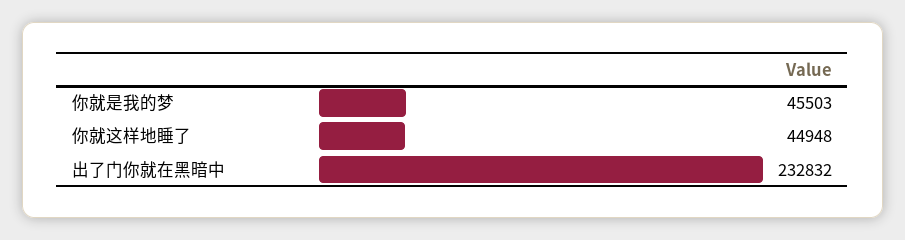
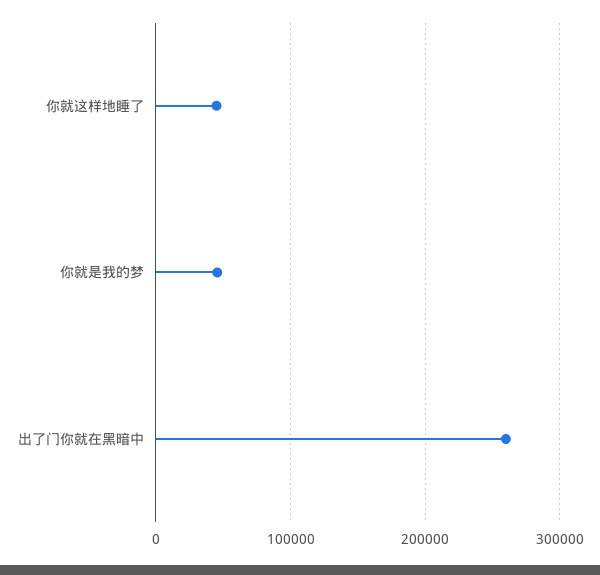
出了门你就在黑暗中: 232832 -> 260000

